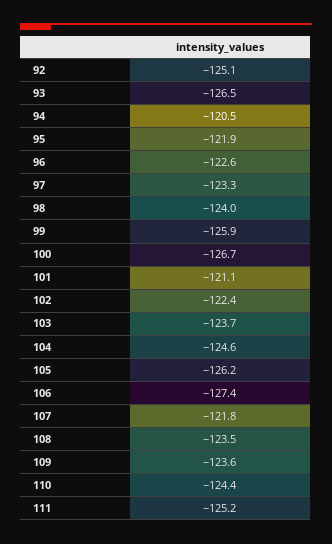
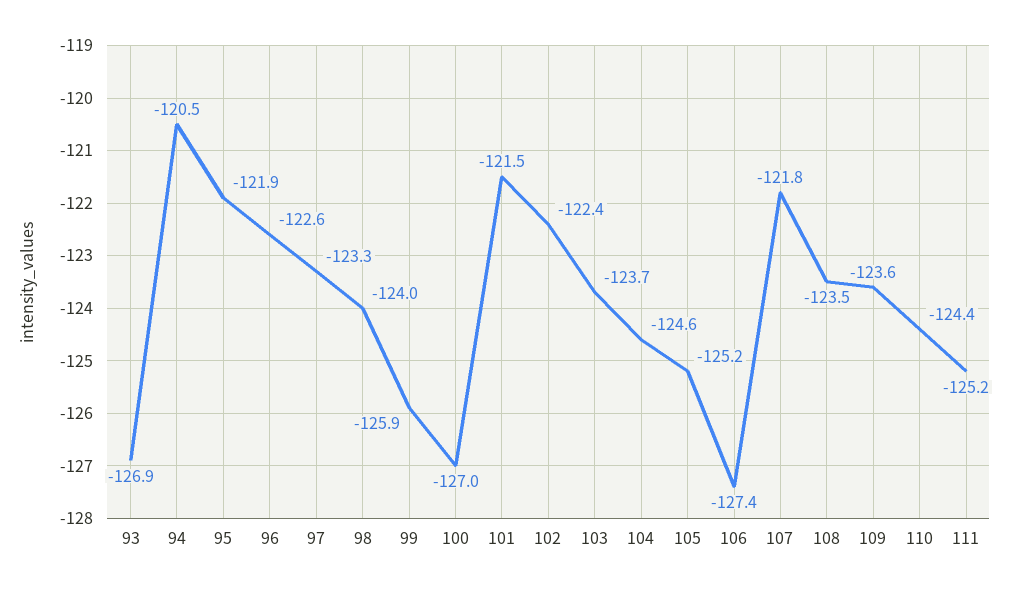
92: -125.1 -> none
93: -126.5 -> -126.9
100: -126.7 -> -127
101: -121.1 -> -121.5
105: -126.2 -> -125.2

